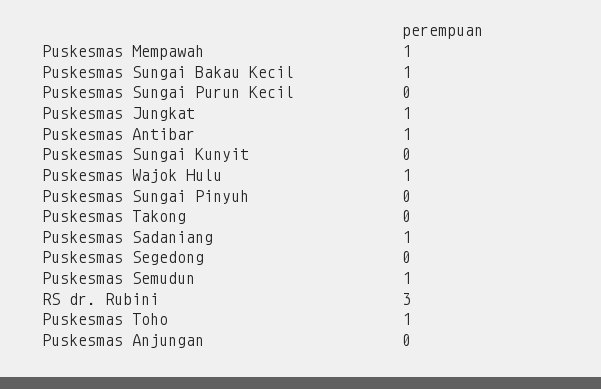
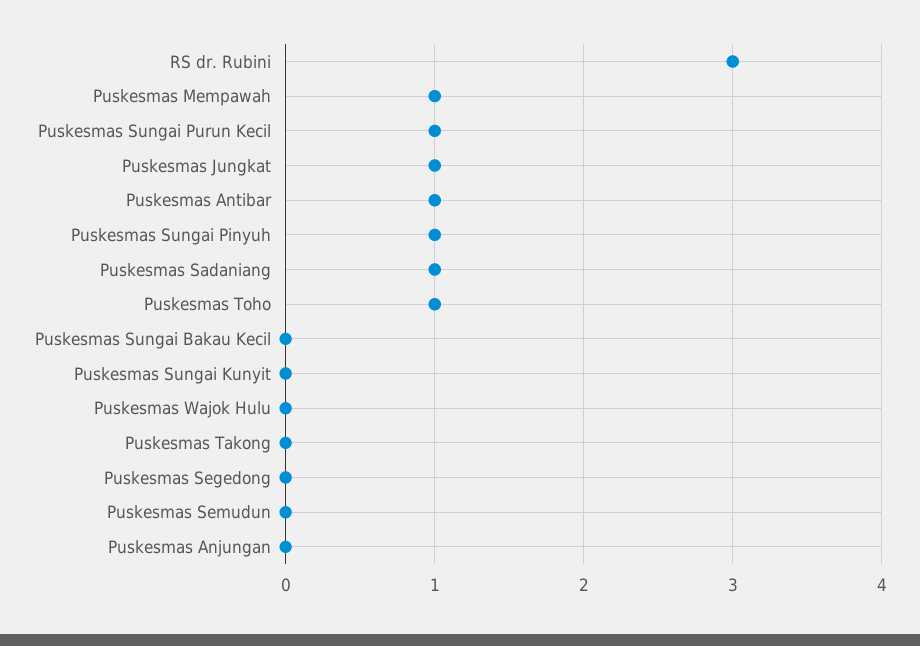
Puskesmas Sungai Bakau Kecil: 1 -> 0
Puskesmas Sungai Purun Kecil: 0 -> 1
Puskesmas Wajok Hulu: 1 -> 0
Puskesmas Sungai Pinyuh: 0 -> 1
Puskesmas Semudun: 1 -> 0

